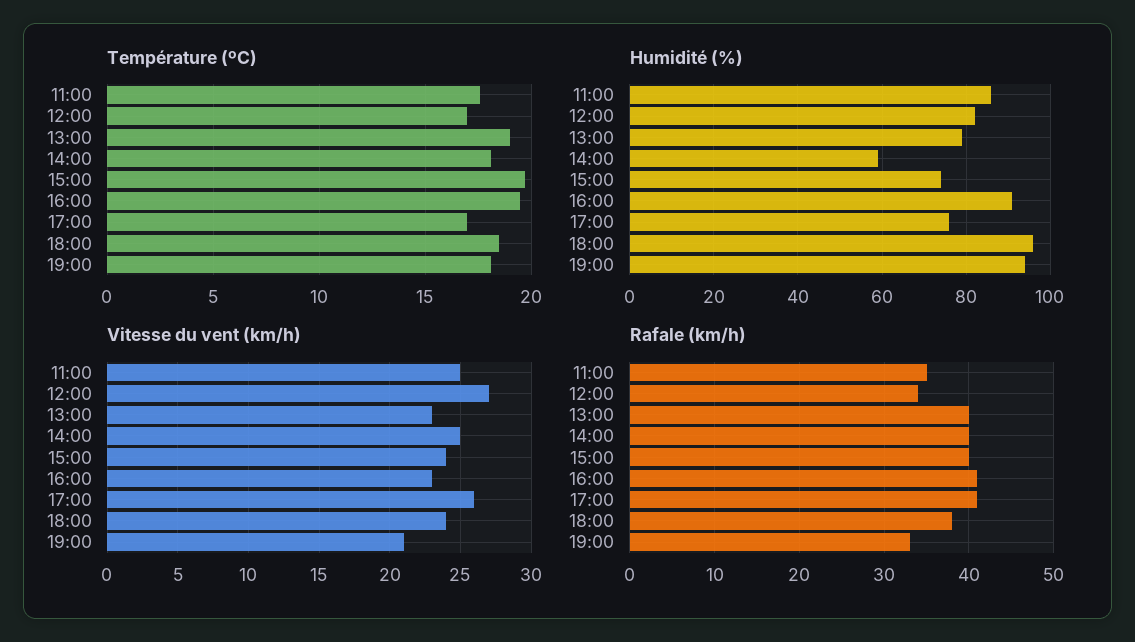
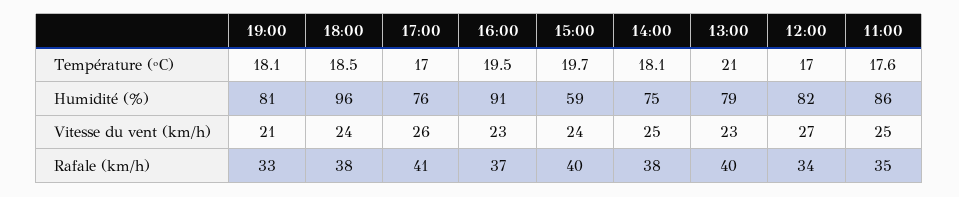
Température (ºC), 13:00: 19 -> 21
Humidité (%), 14:00: 60 -> 75
Humidité (%), 15:00: 75 -> 59
Humidité (%), 19:00: 95 -> 81
Rafale (km/h), 14:00: 40 -> 38
Rafale (km/h), 16:00: 41 -> 37

